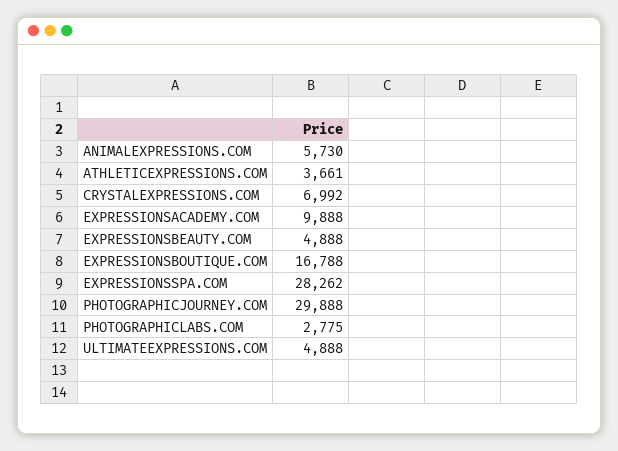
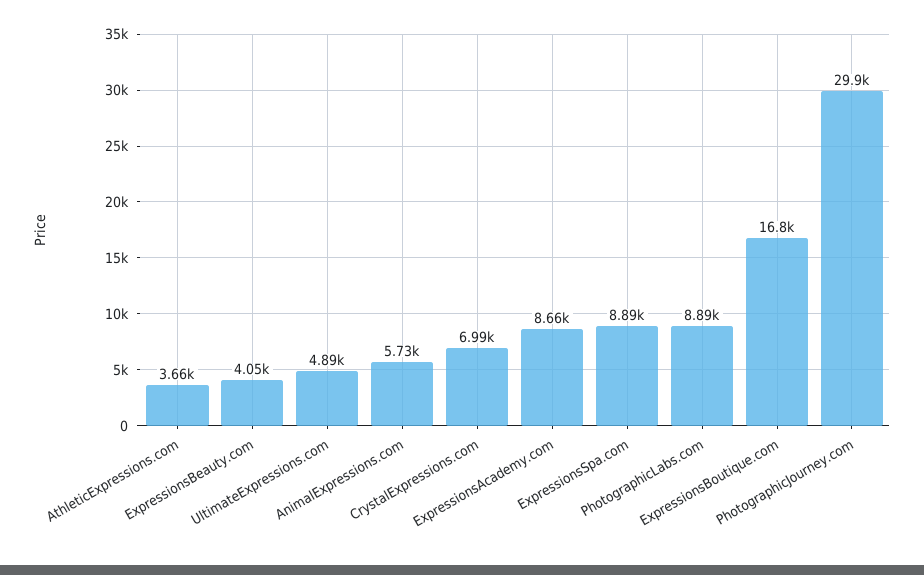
EXPRESSIONSACADEMY.COM: 9888 -> 8660
EXPRESSIONSBEAUTY.COM: 4888 -> 4050
EXPRESSIONSSPA.COM: 28262 -> 8890
PHOTOGRAPHICLABS.COM: 2775 -> 8890

